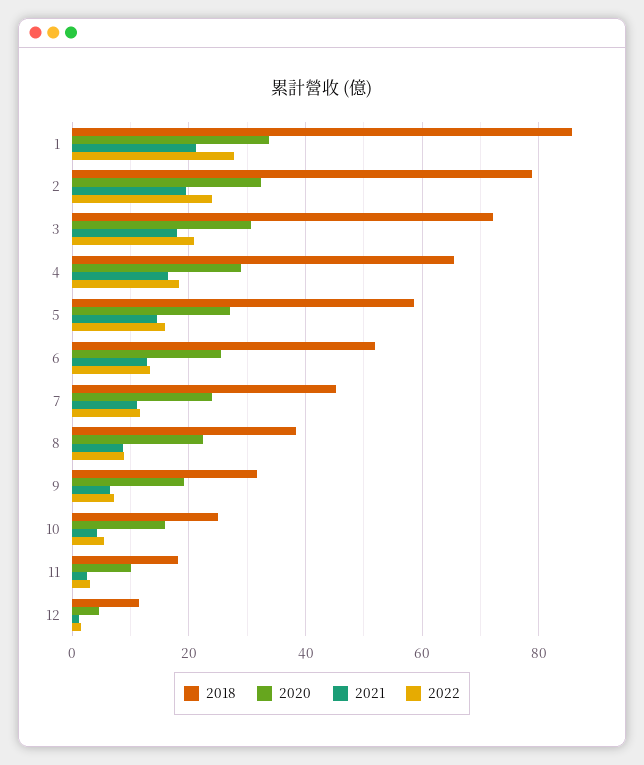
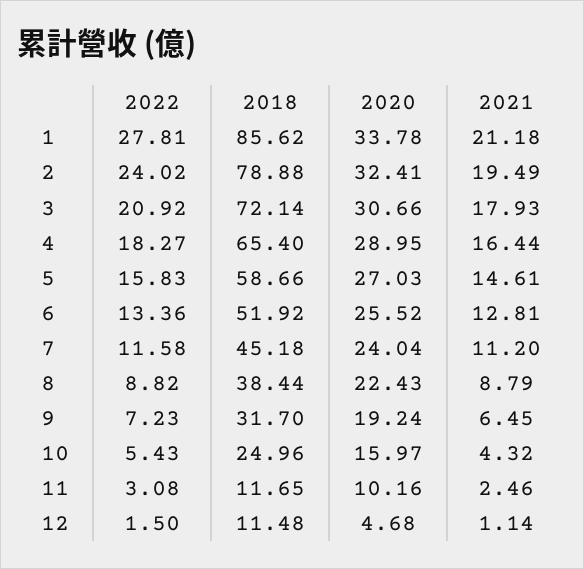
2018, 11: 18 -> 11.65

